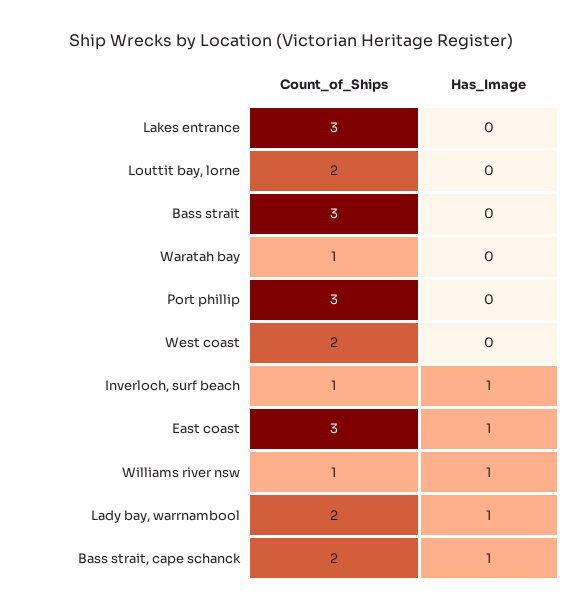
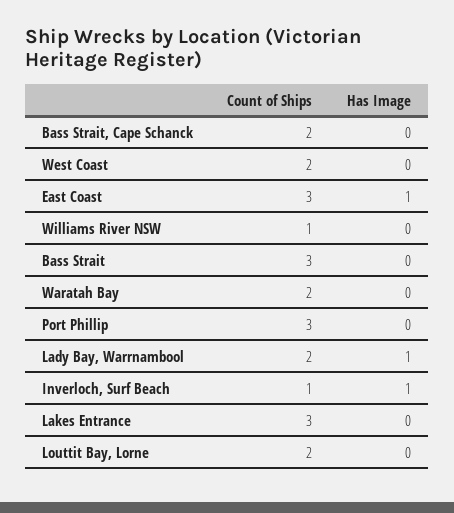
Count_of_Ships, Waratah bay: 1 -> 2
Has_Image, Williams river nsw: 1 -> 0
Has_Image, Bass strait, cape schanck: 1 -> 0

